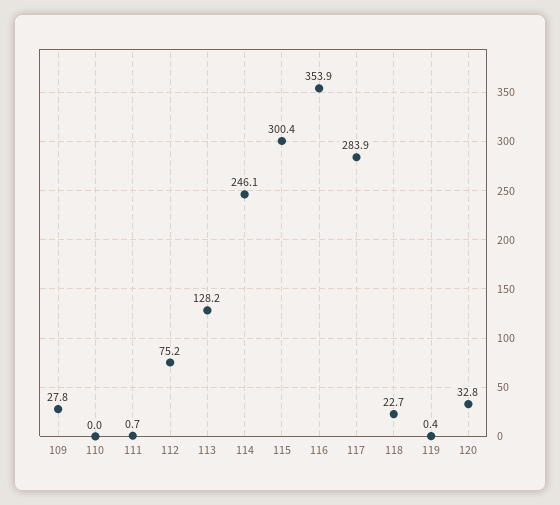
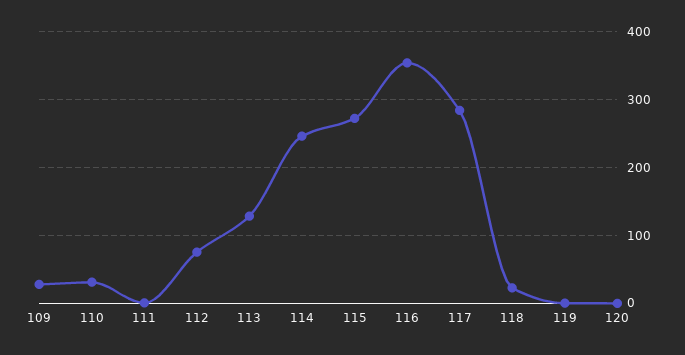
110: 0 -> 30
115: 300.4 -> 270
120: 32.8 -> 0

